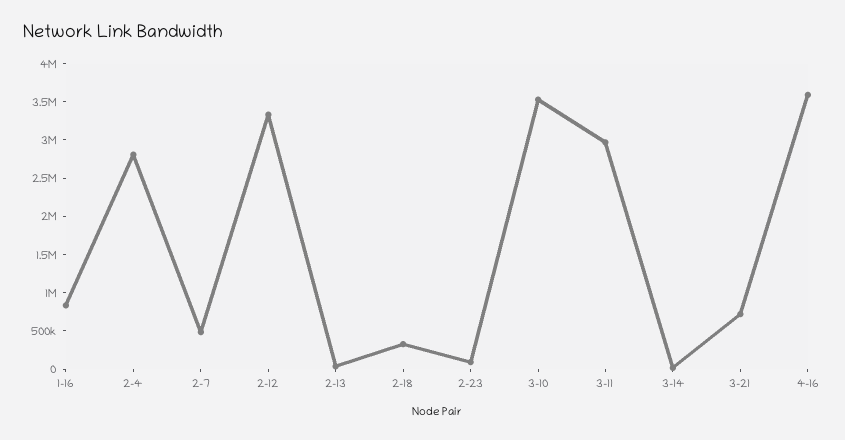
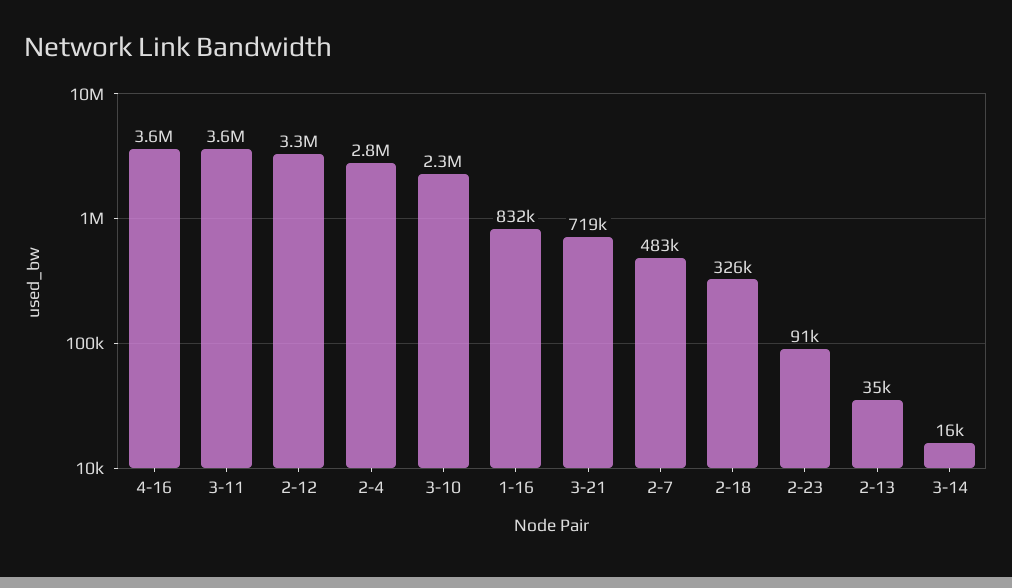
3-10: 3500000 -> 2300000
3-11: 3000000 -> 3600000

